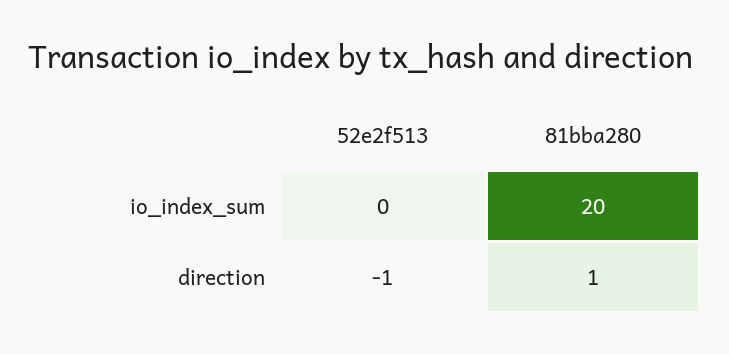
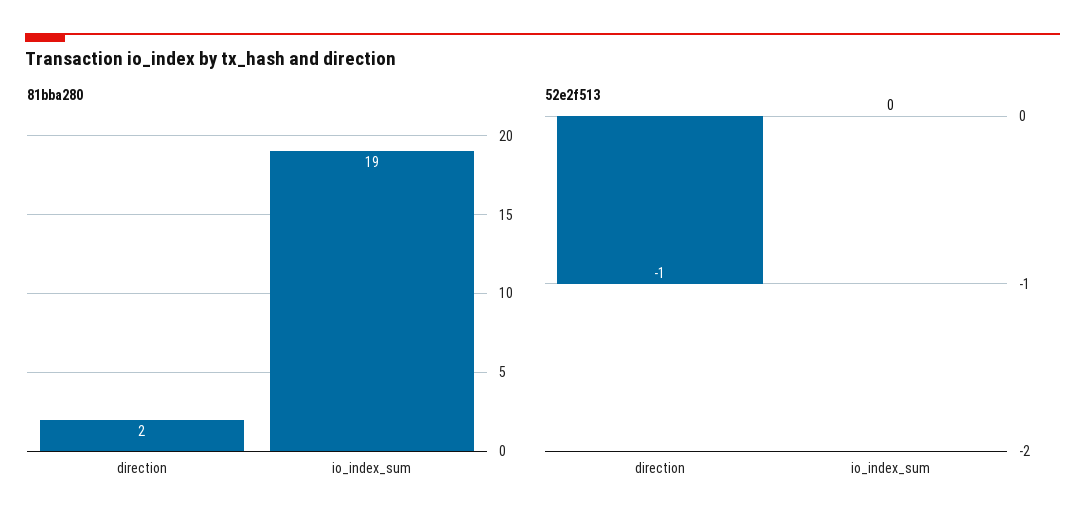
81bba280, io_index_sum: 20 -> 19
81bba280, direction: 1 -> 2

